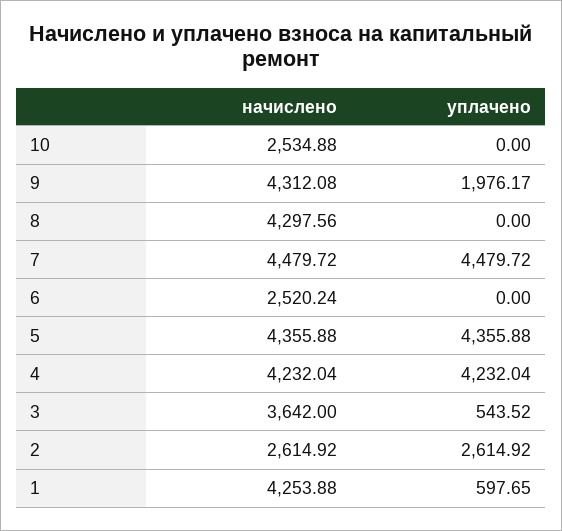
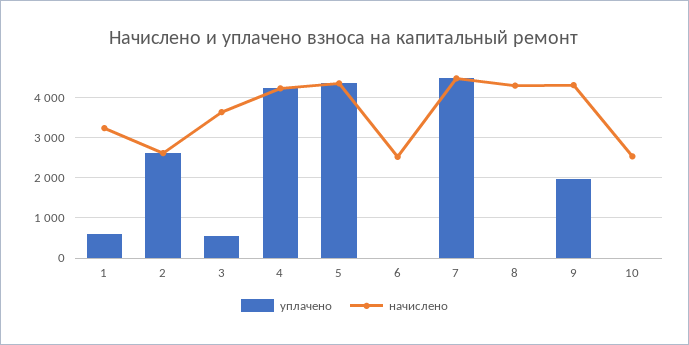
начислено, 1: 4253.88 -> 3200

